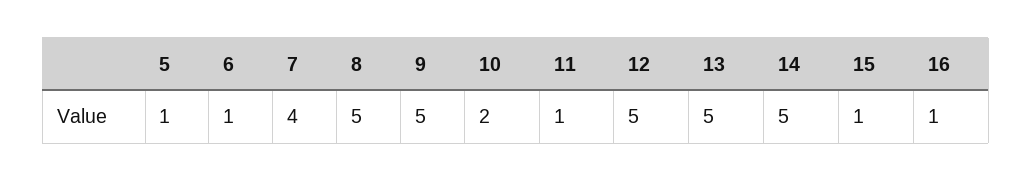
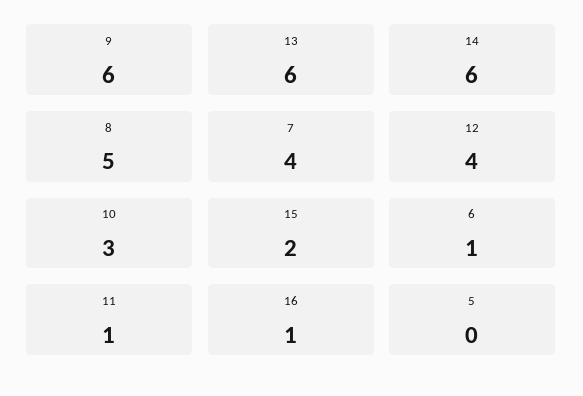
5: 1 -> 0
9: 5 -> 6
10: 2 -> 3
12: 5 -> 4
13: 5 -> 6
14: 5 -> 6
15: 1 -> 2

